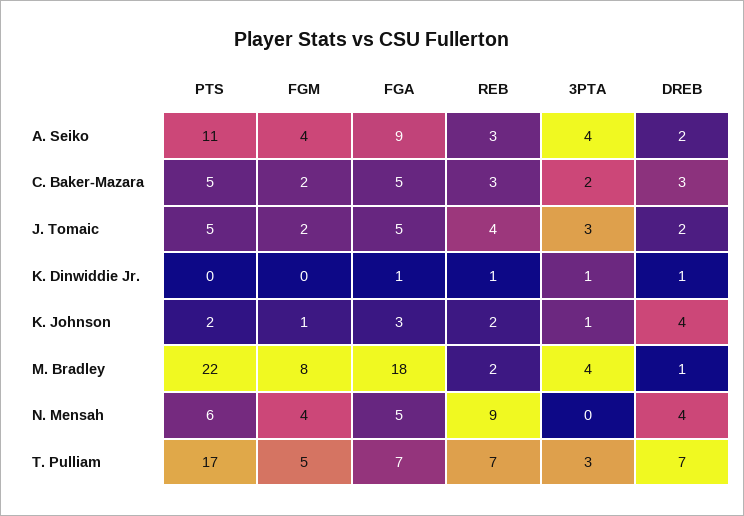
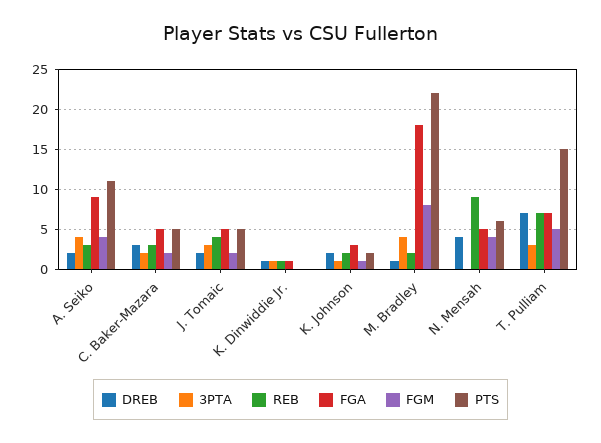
DREB, K. Johnson: 4 -> 2
PTS, T. Pulliam: 17 -> 15

